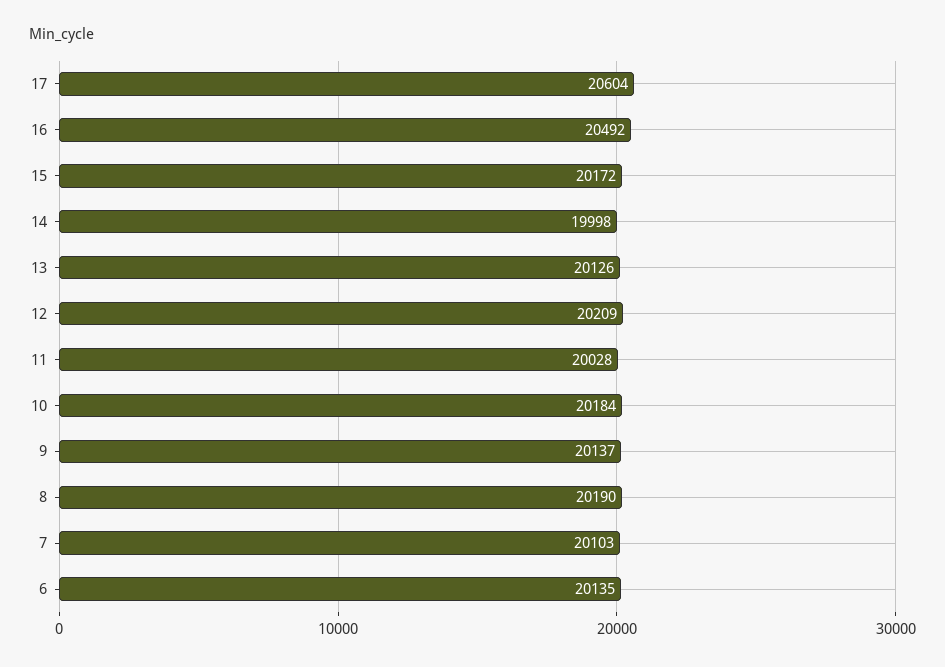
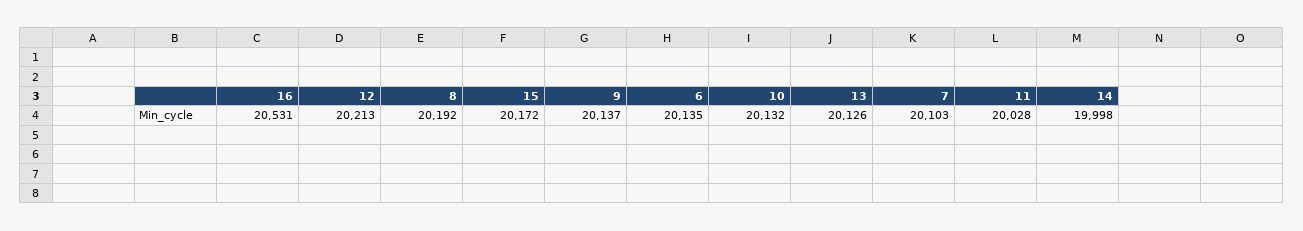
17: 20604 -> none
16: 20492 -> 20531
12: 20209 -> 20213
10: 20184 -> 20132
8: 20190 -> 20192

